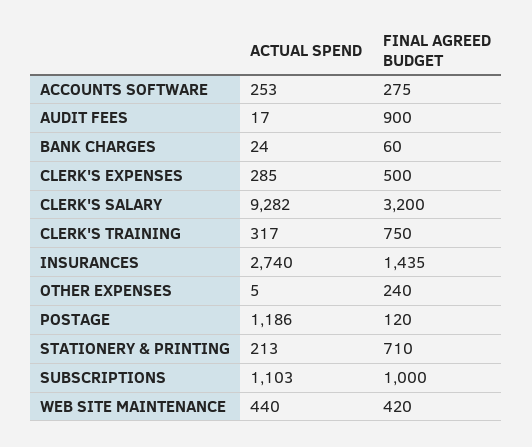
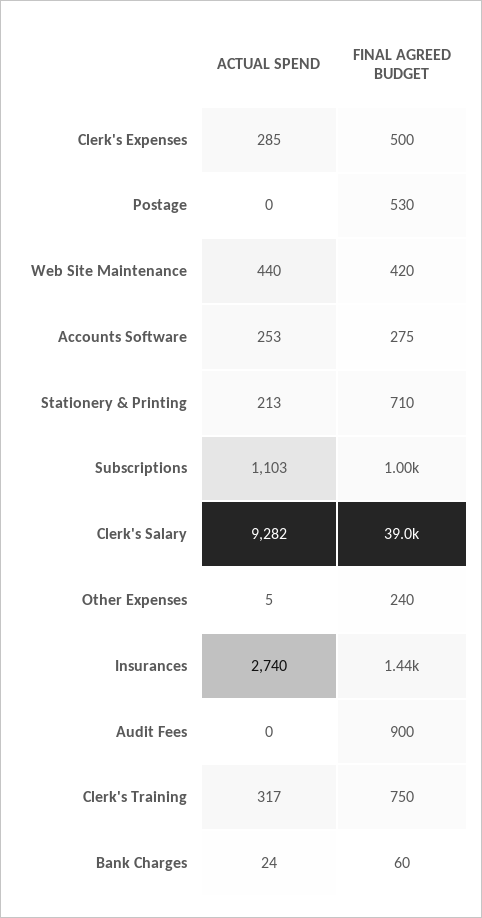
ACTUAL SPEND, AUDIT FEES: 17 -> 0
FINAL AGREED BUDGET, CLERK'S SALARY: 3200 -> 39000
ACTUAL SPEND, POSTAGE: 1186 -> 0
FINAL AGREED BUDGET, POSTAGE: 120 -> 530

